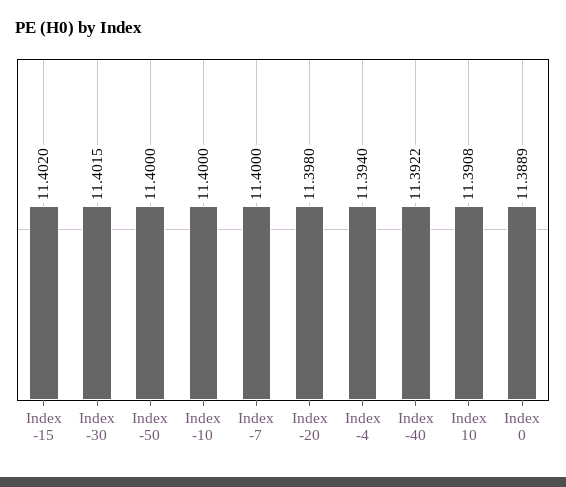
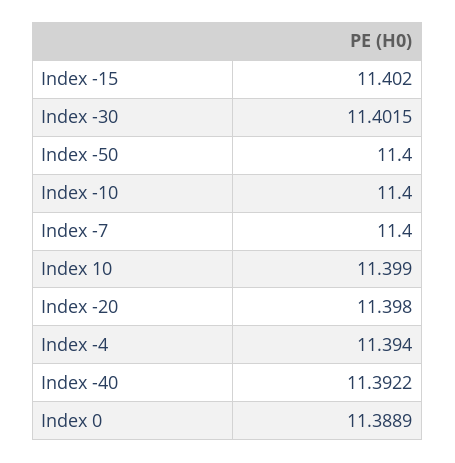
Index 10: 11.3908 -> 11.399

